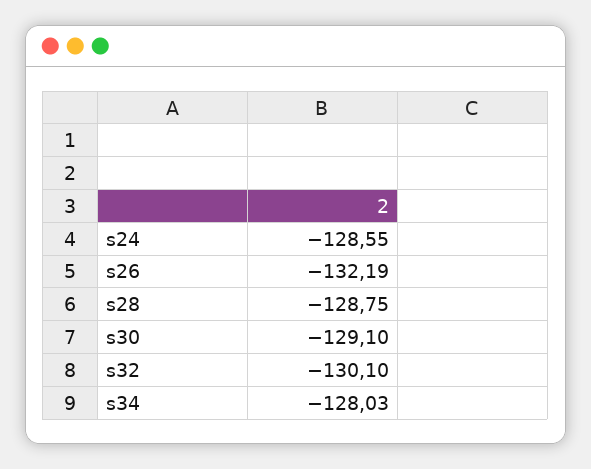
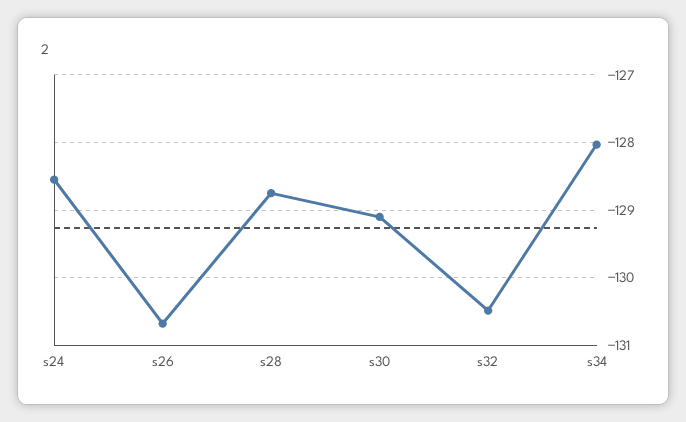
s26: -132.19 -> -130.7
s32: -130.1 -> -130.5

